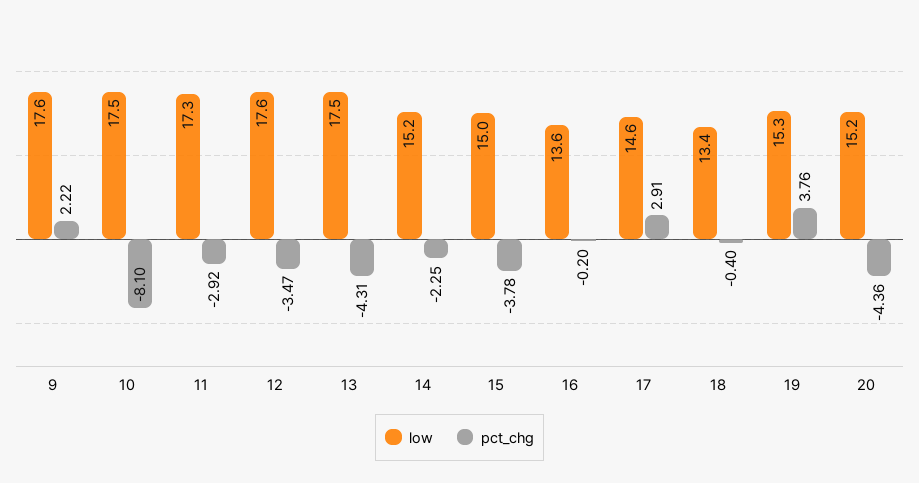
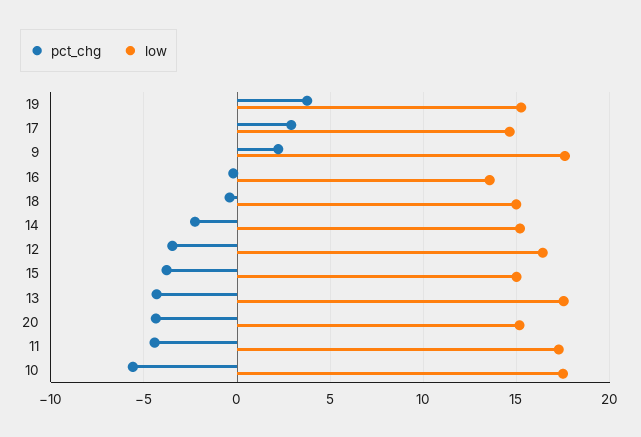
pct_chg, 10: -8.1 -> -5.5
pct_chg, 11: -2.92 -> -4.5
low, 12: 17.6 -> 16.5
low, 18: 13.4 -> 15

